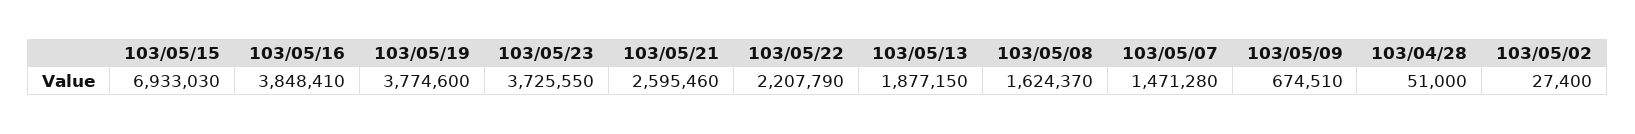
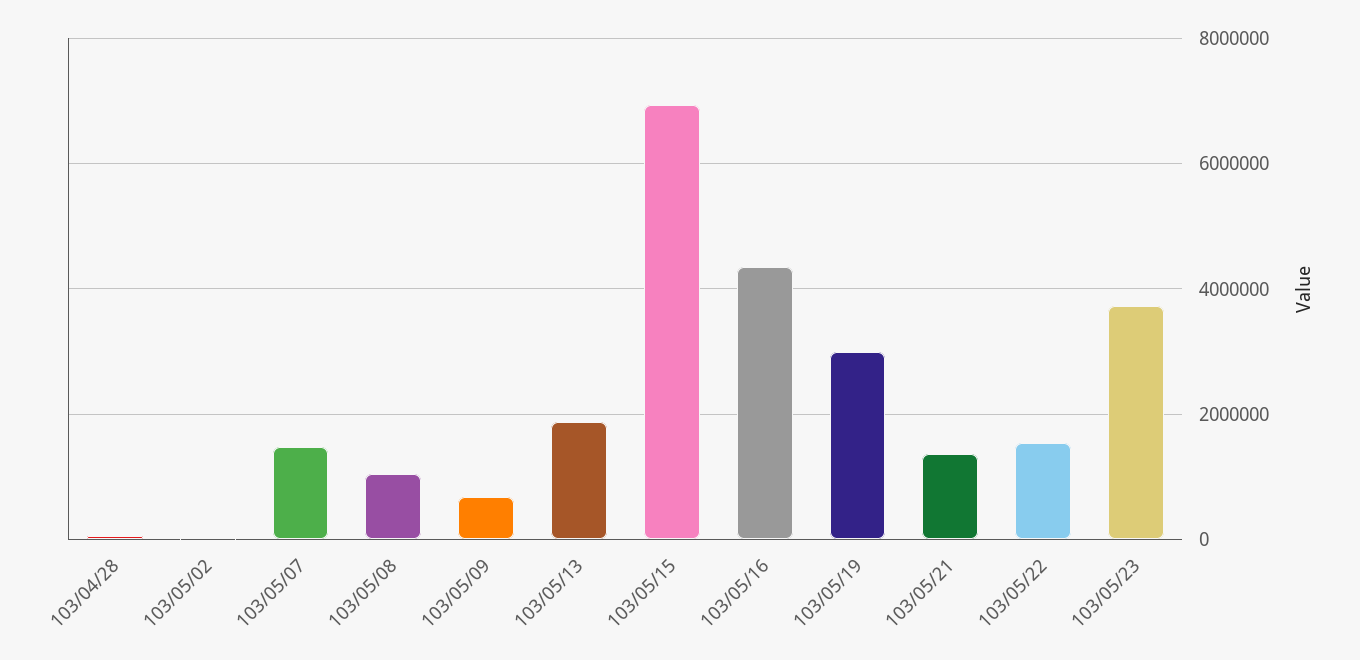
103/05/16: 3848410 -> 4400000
103/05/19: 3774600 -> 3000000
103/05/21: 2595460 -> 1400000
103/05/22: 2207790 -> 1600000
103/05/08: 1624370 -> 1000000

